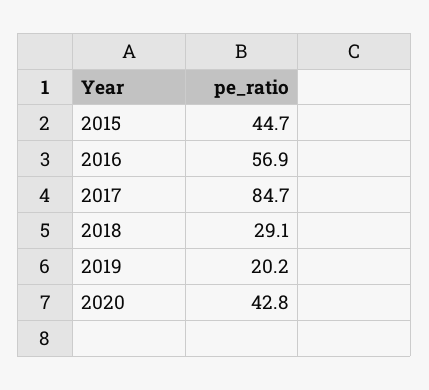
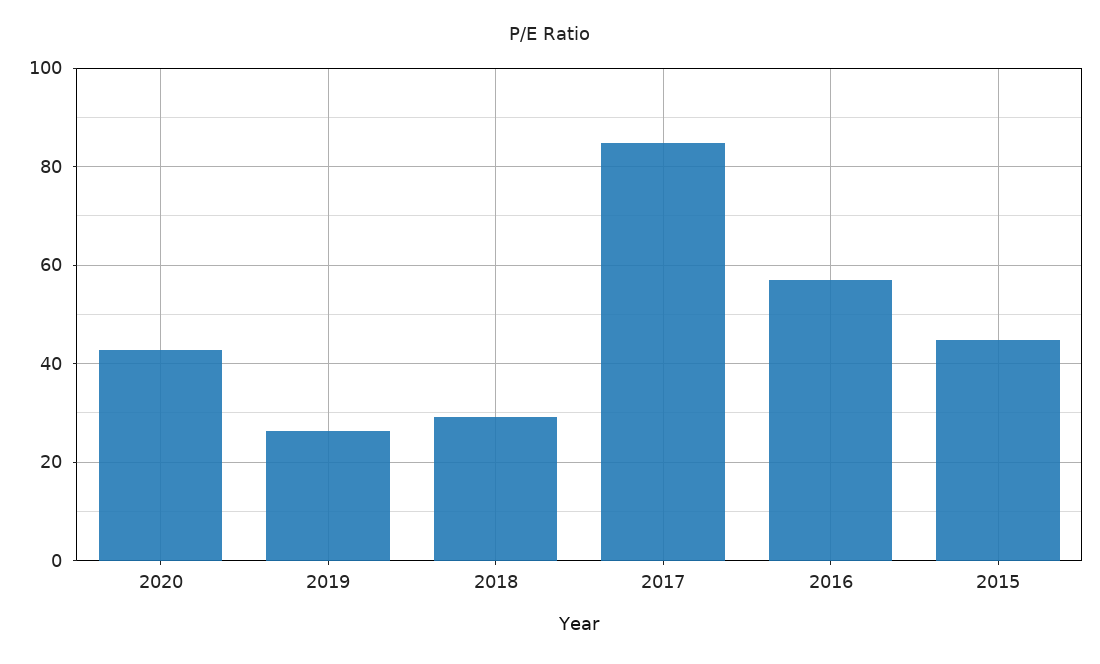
2019: 20.2 -> 26

